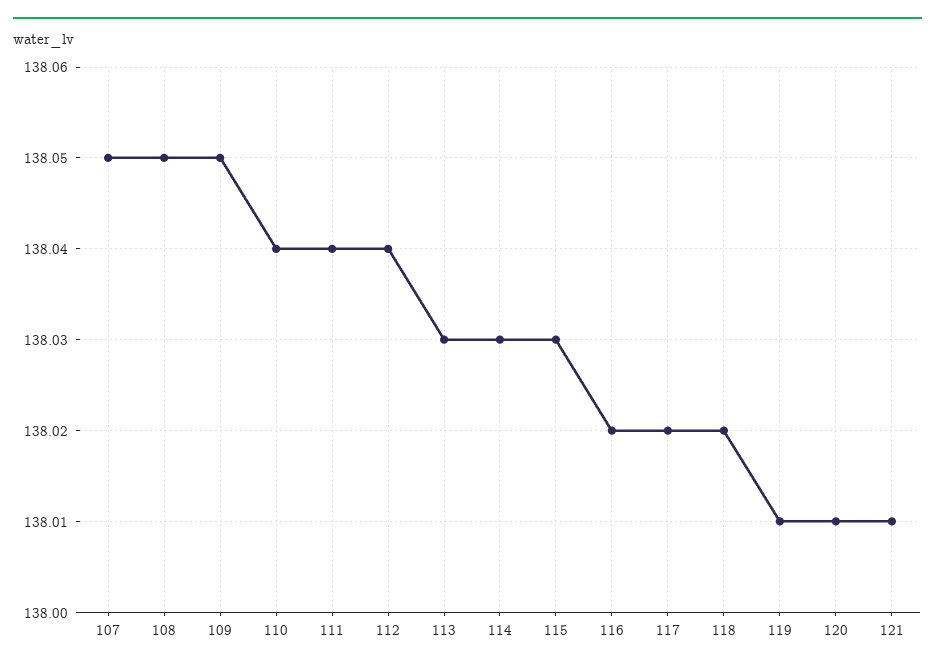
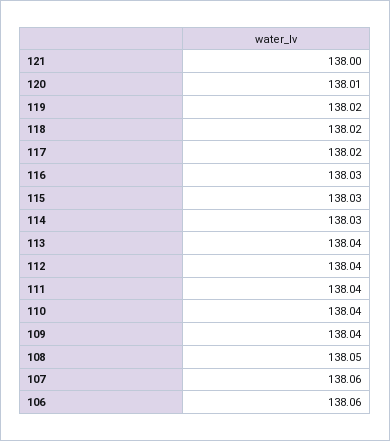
107: 138.05 -> 138.06
109: 138.05 -> 138.04
113: 138.03 -> 138.04
116: 138.02 -> 138.03
119: 138.01 -> 138.02
121: 138.01 -> 138
106: none -> 138.06

